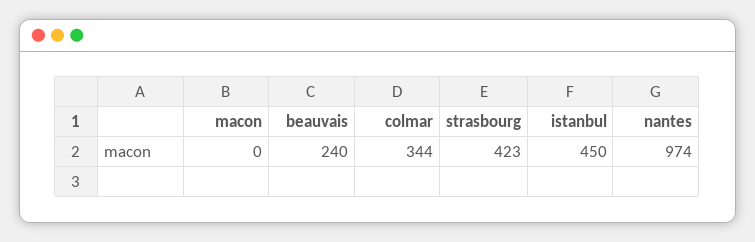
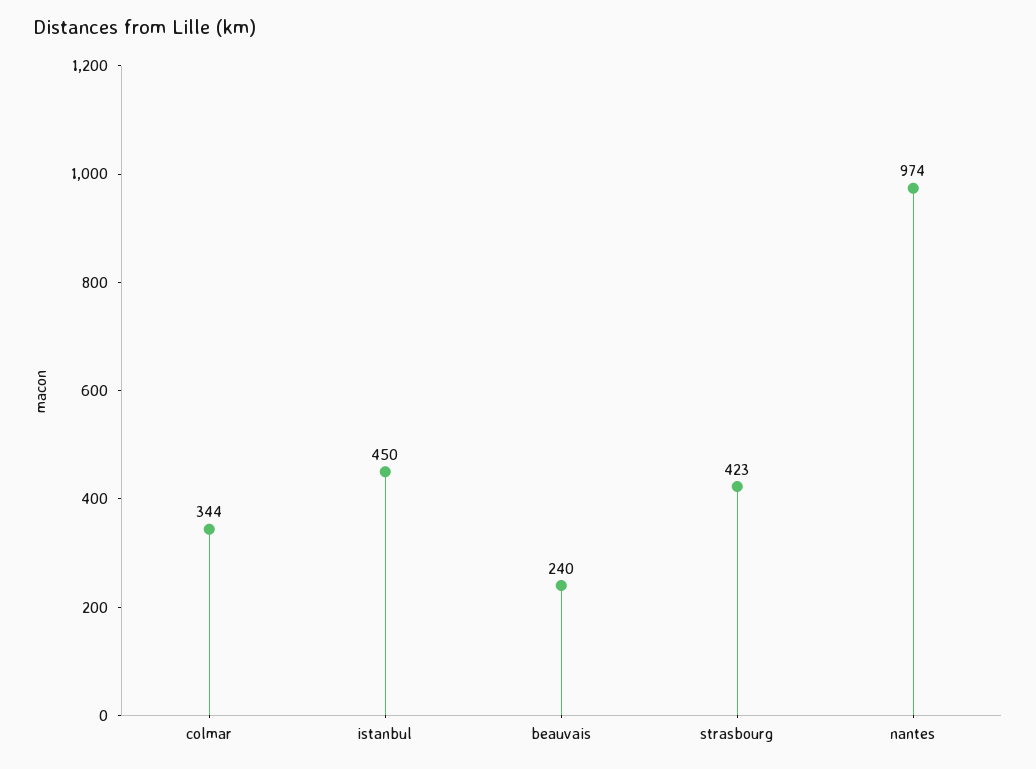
macon: 0 -> none

